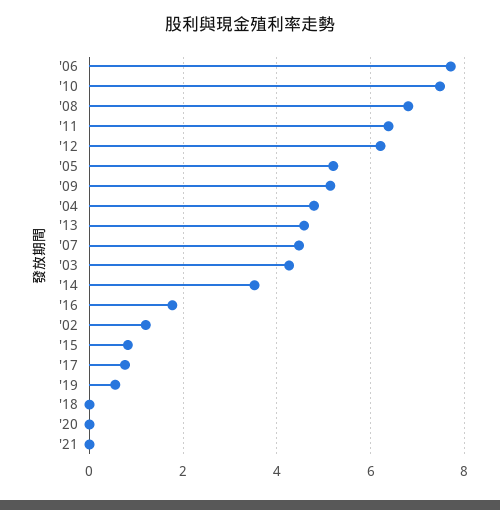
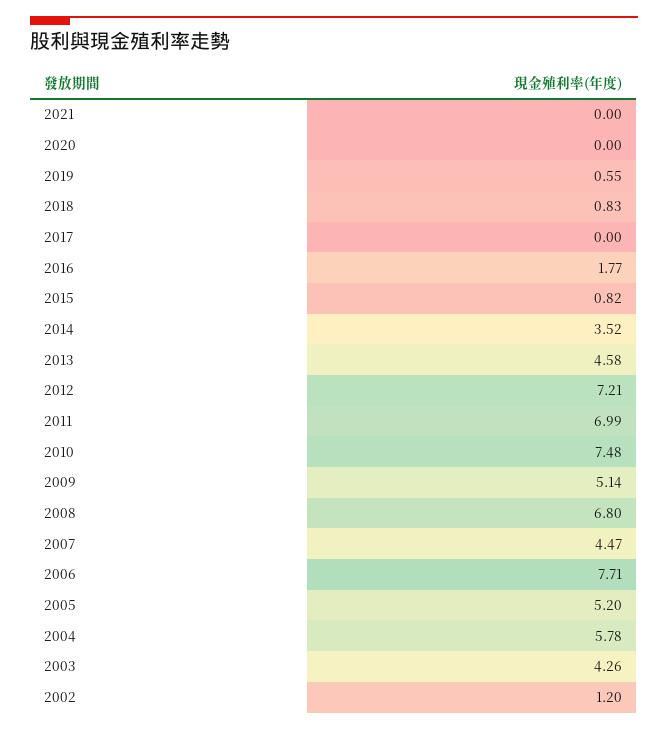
'11: 6.4 -> 6.99
'12: 6.2 -> 7.21
'04: 4.8 -> 5.78
'17: 0.8 -> 0
'18: 0 -> 0.83

